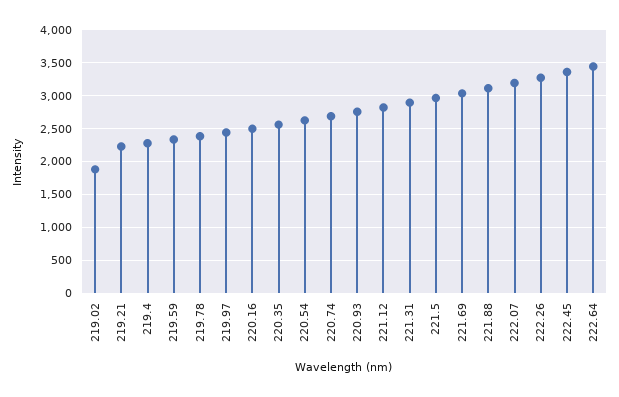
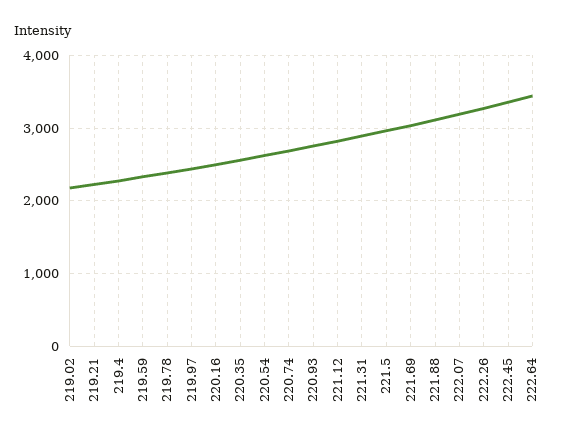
219.02: 1900 -> 2200

